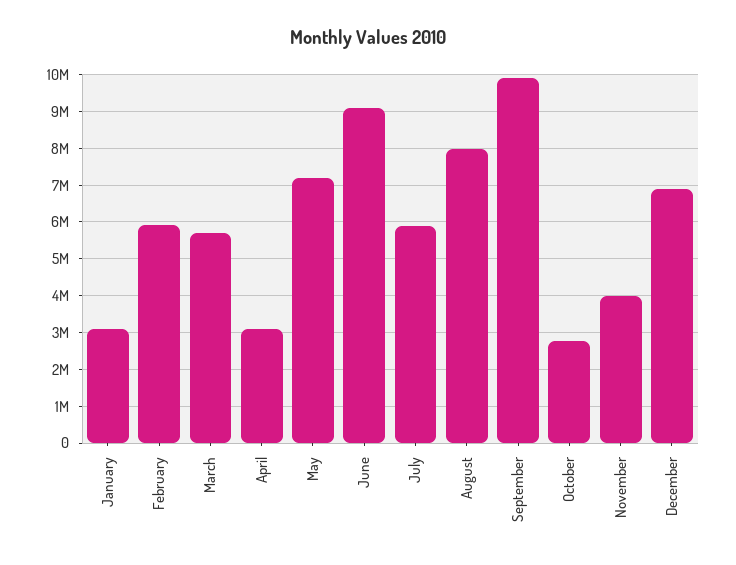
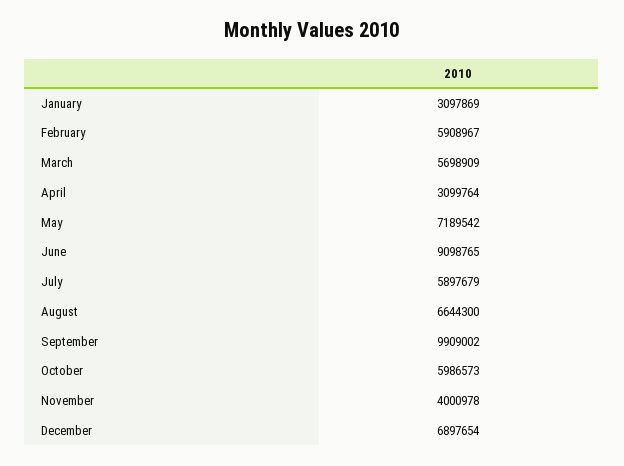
August: 8000000 -> 6644300
October: 2800000 -> 5986573

